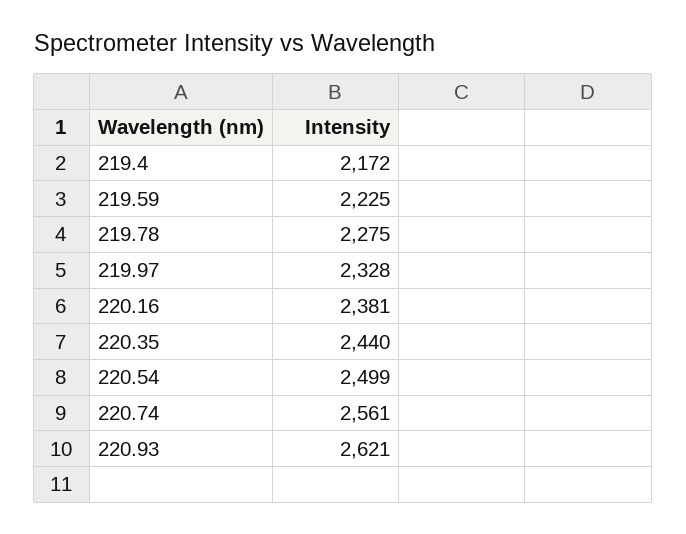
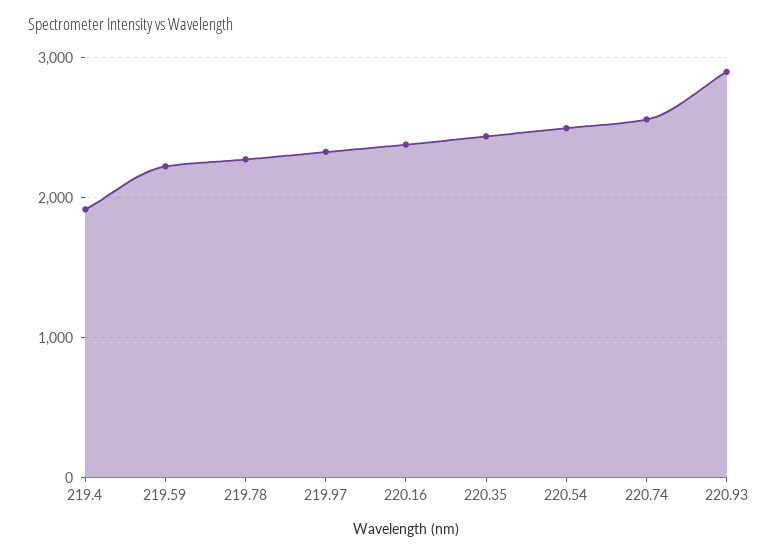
219.4: 2172 -> 1900
220.93: 2621 -> 2900

